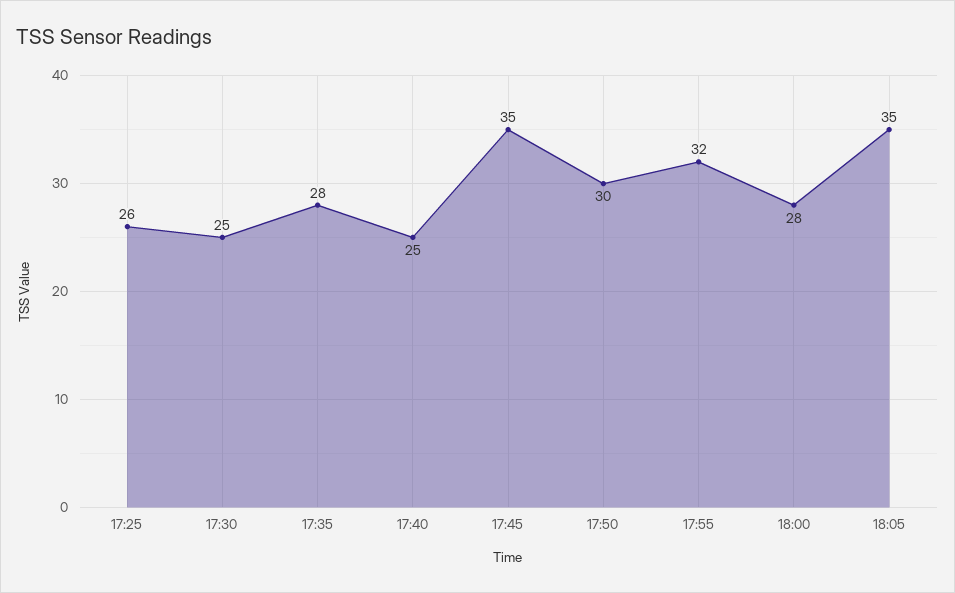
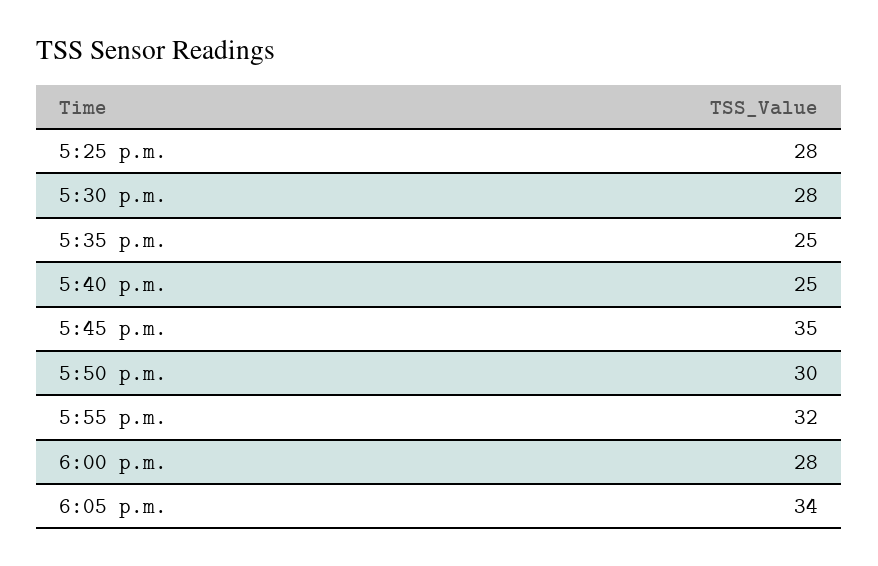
17:25: 26 -> 28
17:30: 25 -> 28
17:35: 28 -> 25
18:05: 35 -> 34

